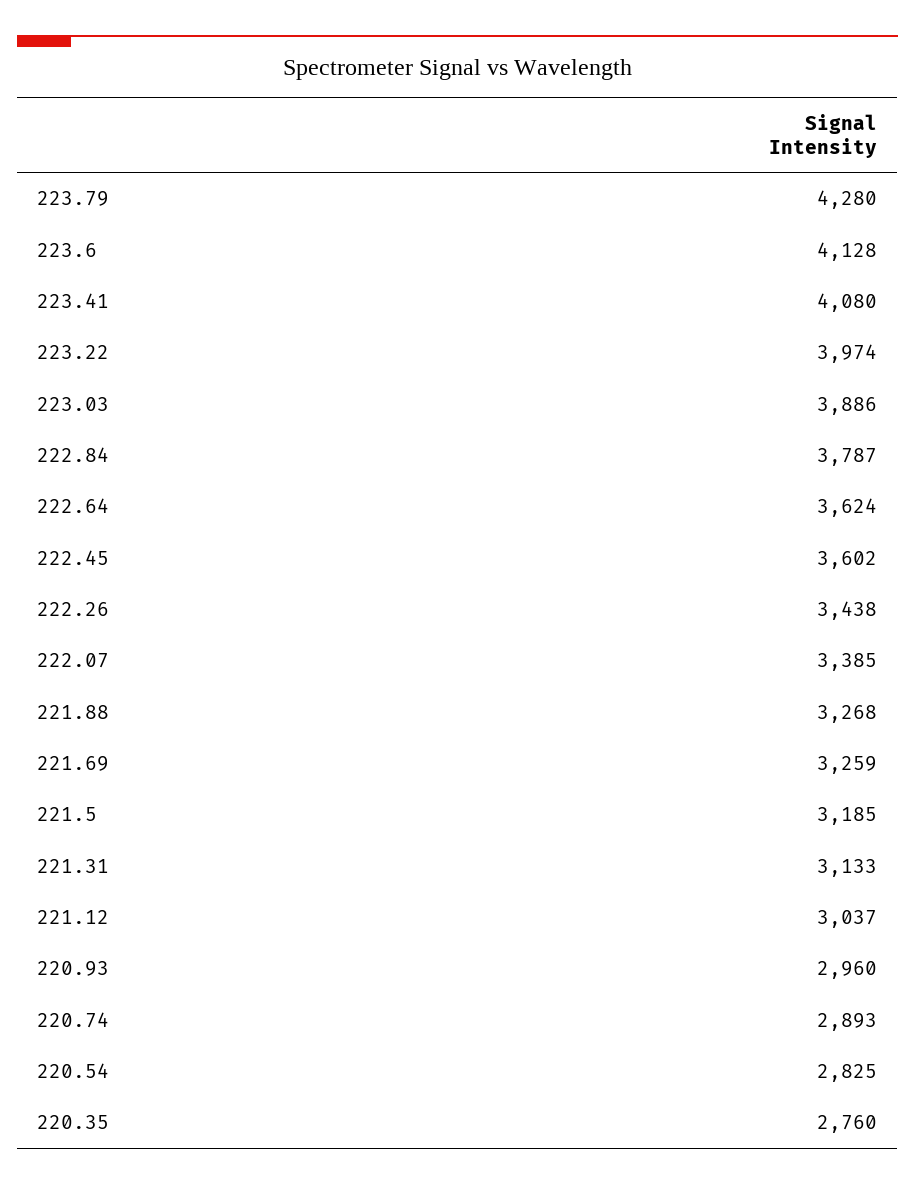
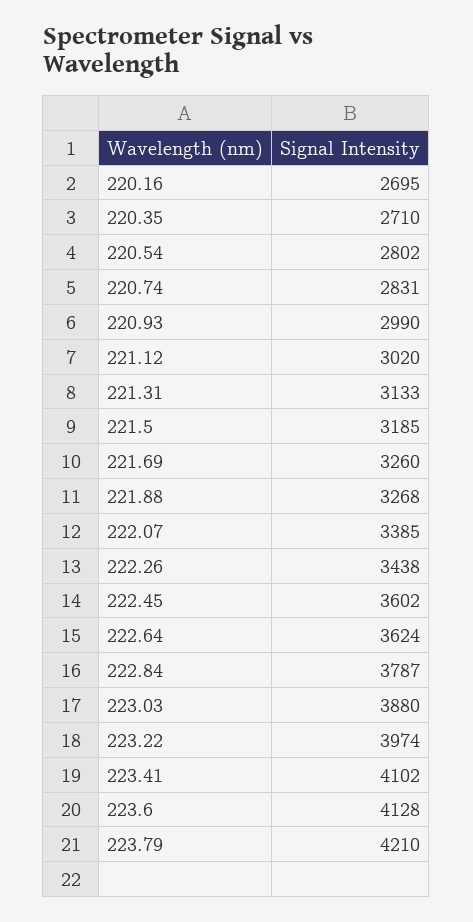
223.79: 4280 -> 4210
223.41: 4080 -> 4102
223.03: 3886 -> 3880
221.69: 3259 -> 3260
221.12: 3037 -> 3020
220.93: 2960 -> 2990
220.74: 2893 -> 2831
220.54: 2825 -> 2802
220.35: 2760 -> 2710
220.16: none -> 2695

